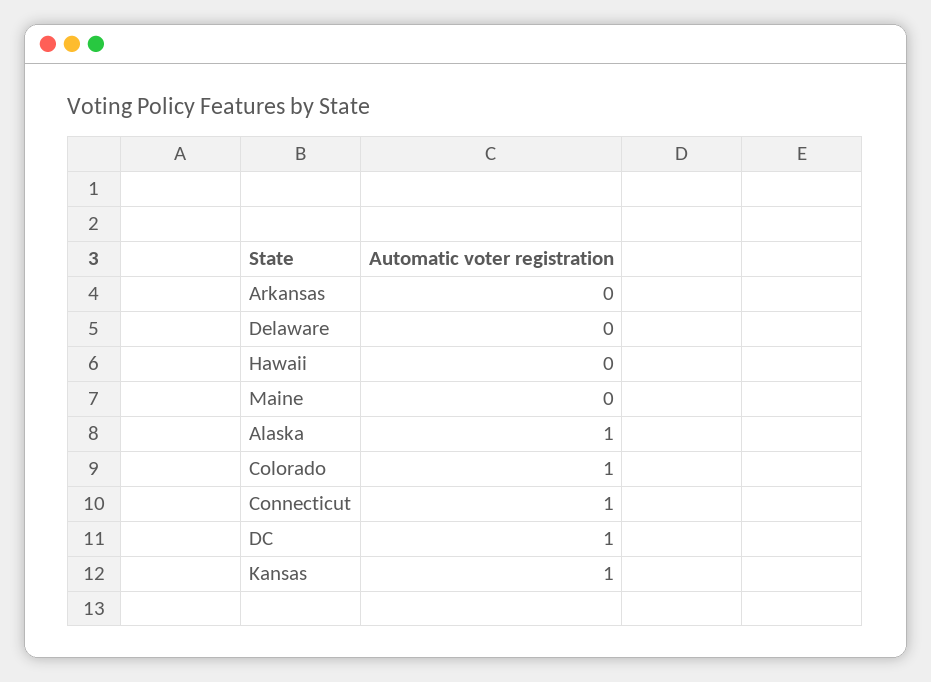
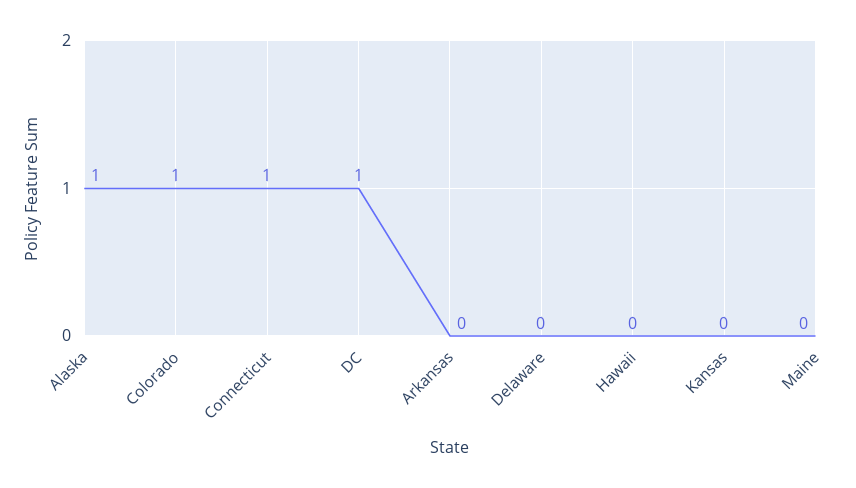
Kansas: 1 -> 0

